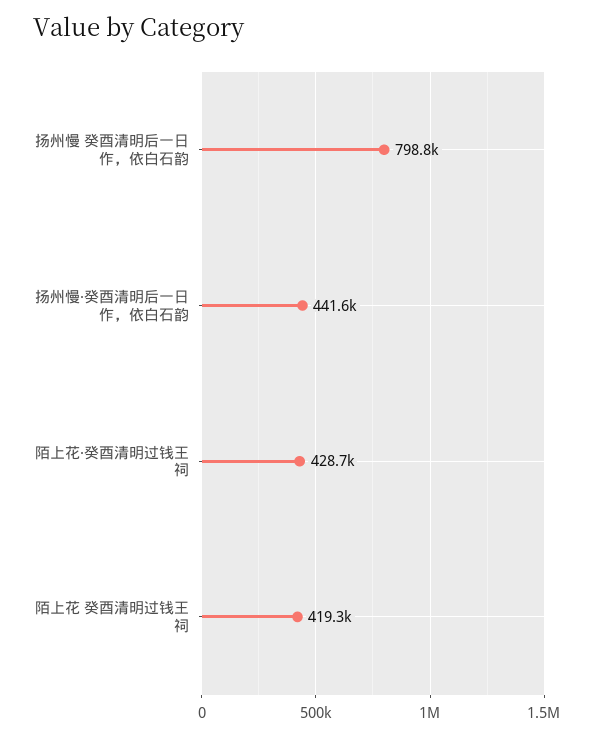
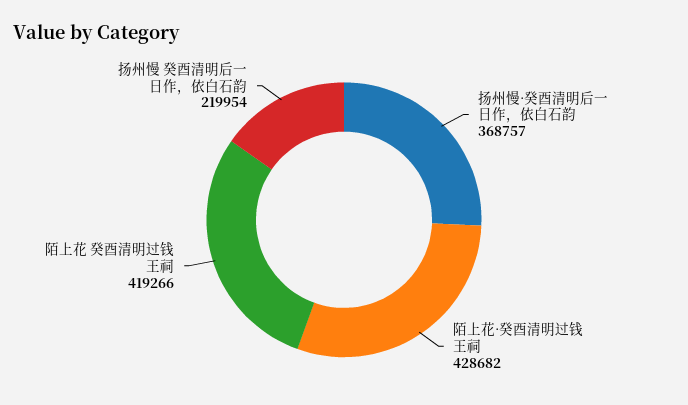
扬州慢 癸酉清明后一日作，依白石韵: 798800 -> 219954
扬州慢·癸酉清明后一日作，依白石韵: 441600 -> 368757

